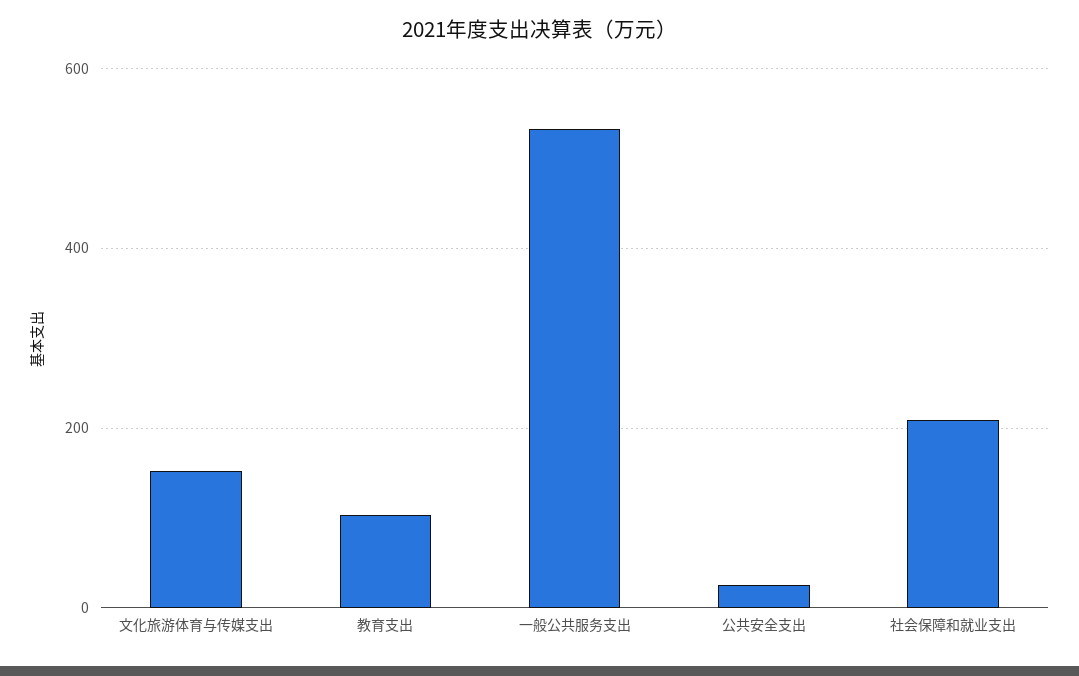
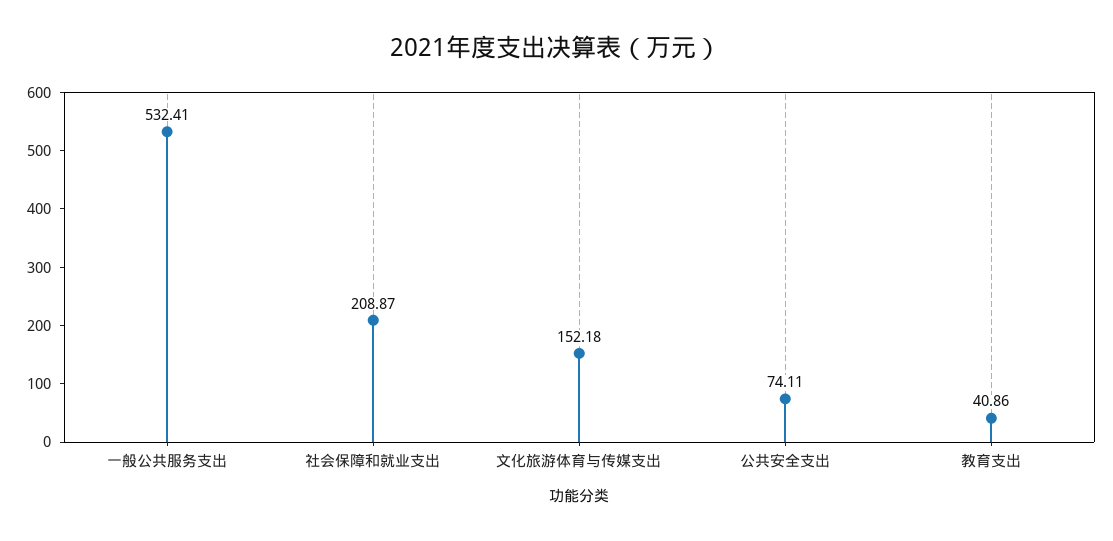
教育支出: 100 -> 40.86
公共安全支出: 20 -> 74.11

